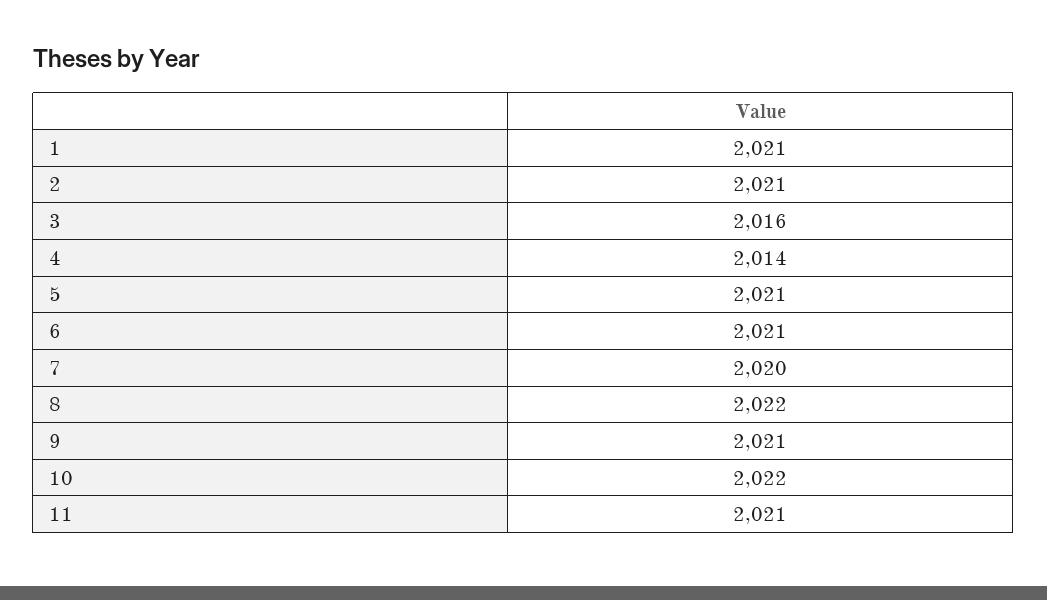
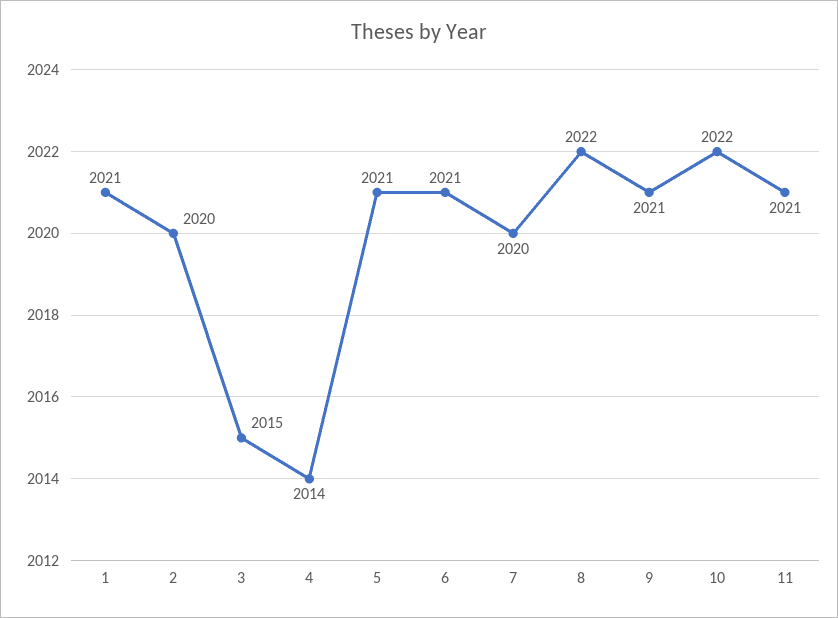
2: 2021 -> 2020
3: 2016 -> 2015

